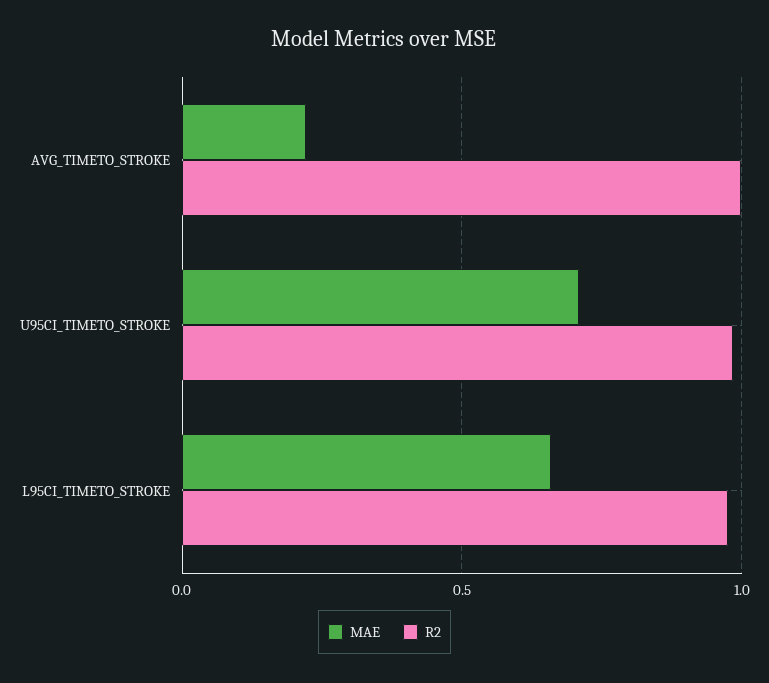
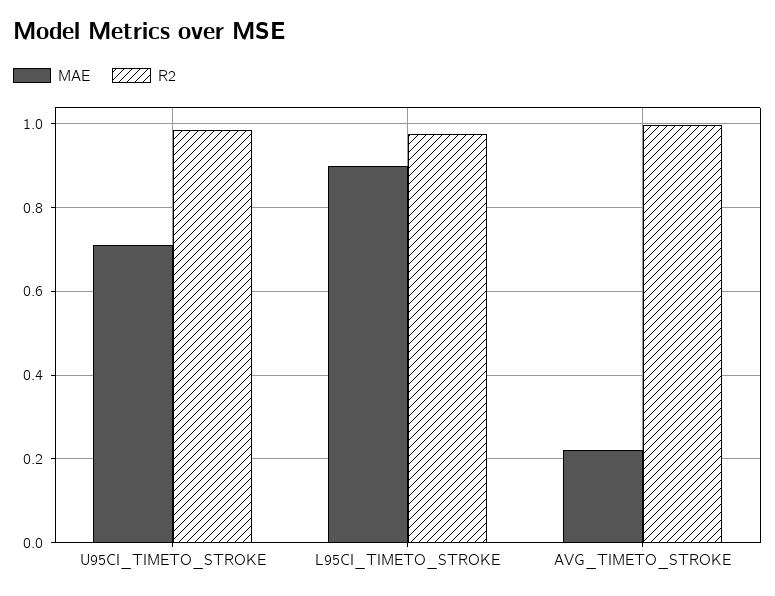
MAE, L95CI_TIMETO_STROKE: 0.65 -> 0.9

